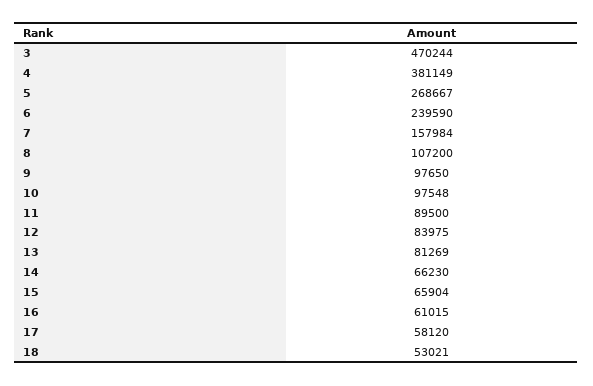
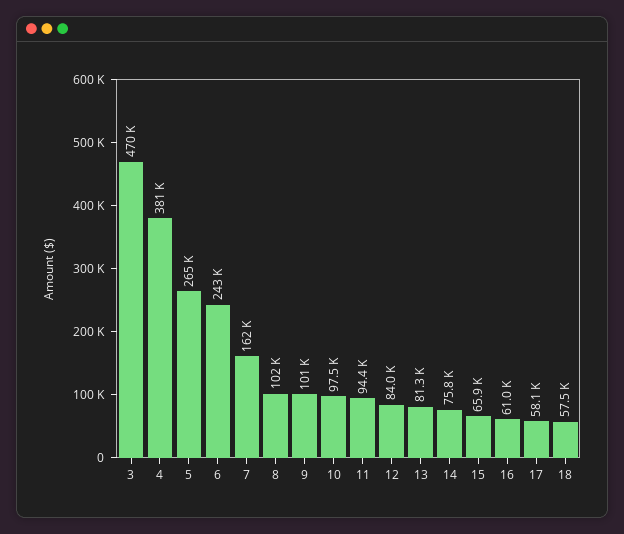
5: 268667 -> 265000
6: 239590 -> 243000
7: 157984 -> 162000
8: 107200 -> 102000
9: 97650 -> 101000
11: 89500 -> 94400
14: 66230 -> 75800
18: 53021 -> 57500

